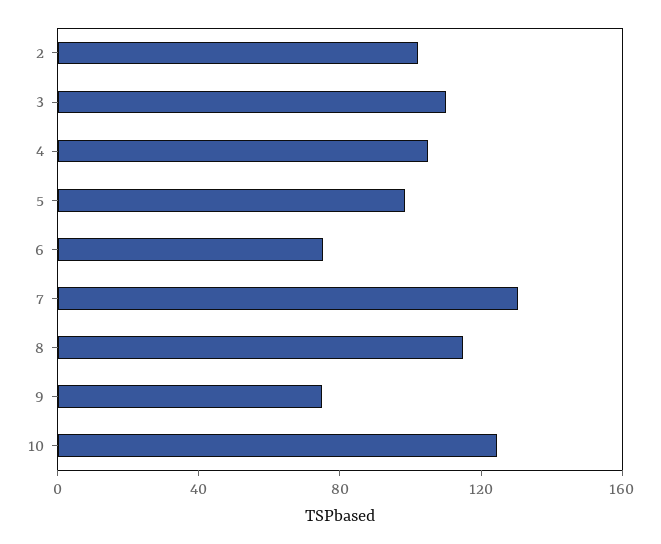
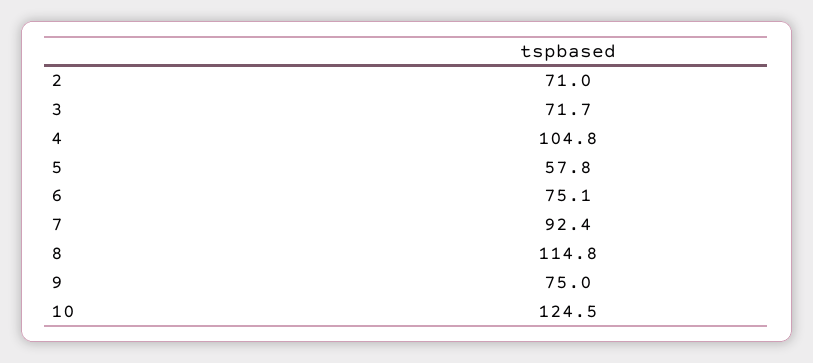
2: 100 -> 71
3: 110 -> 71.7
5: 100 -> 57.8
7: 130 -> 92.4

